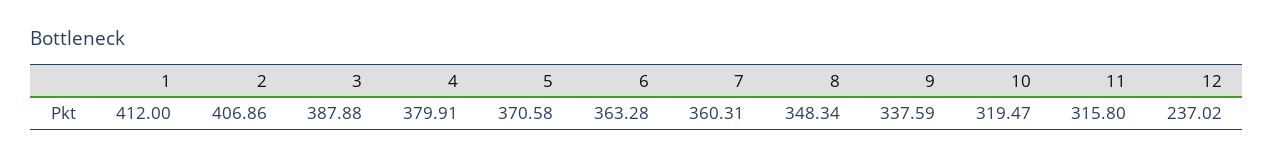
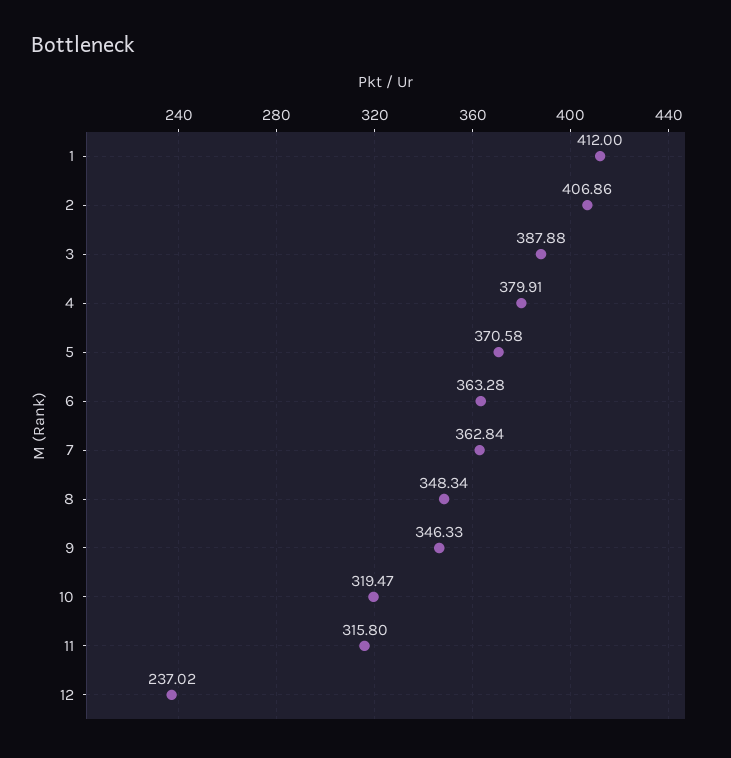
7: 360.31 -> 362.84
9: 337.59 -> 346.33

